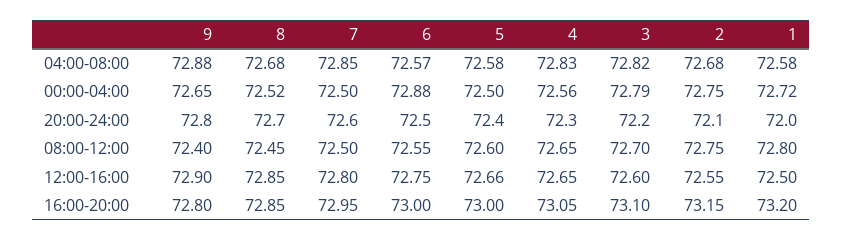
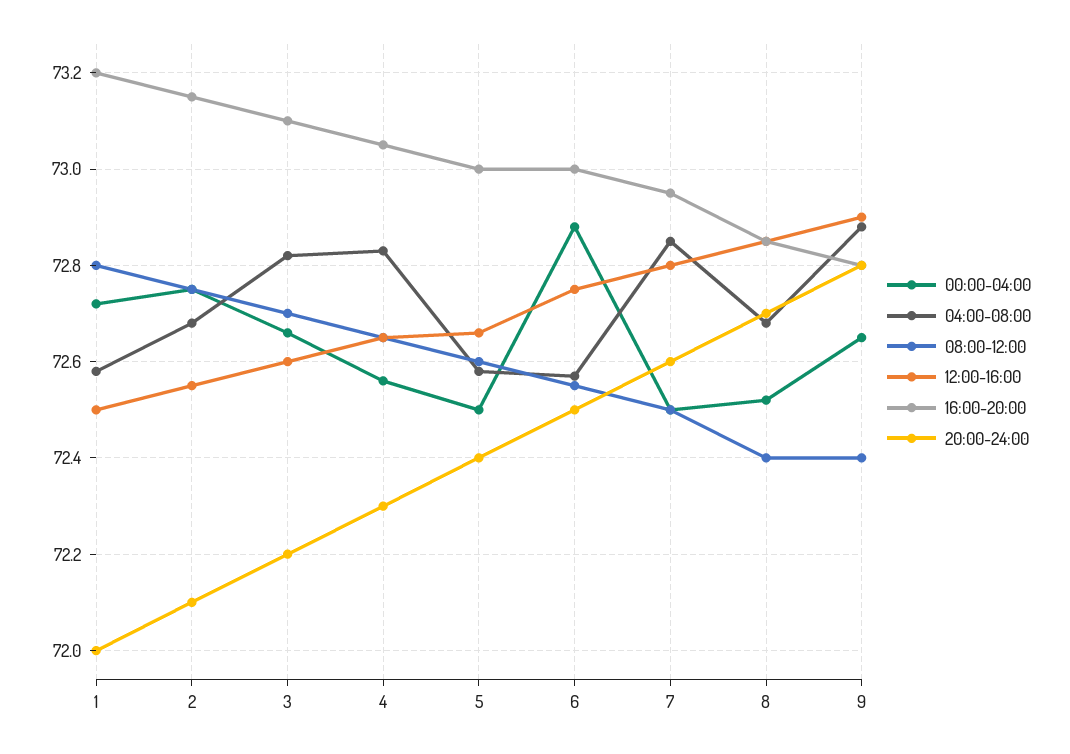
00:00-04:00, 3: 72.79 -> 72.65
08:00-12:00, 8: 72.45 -> 72.4

